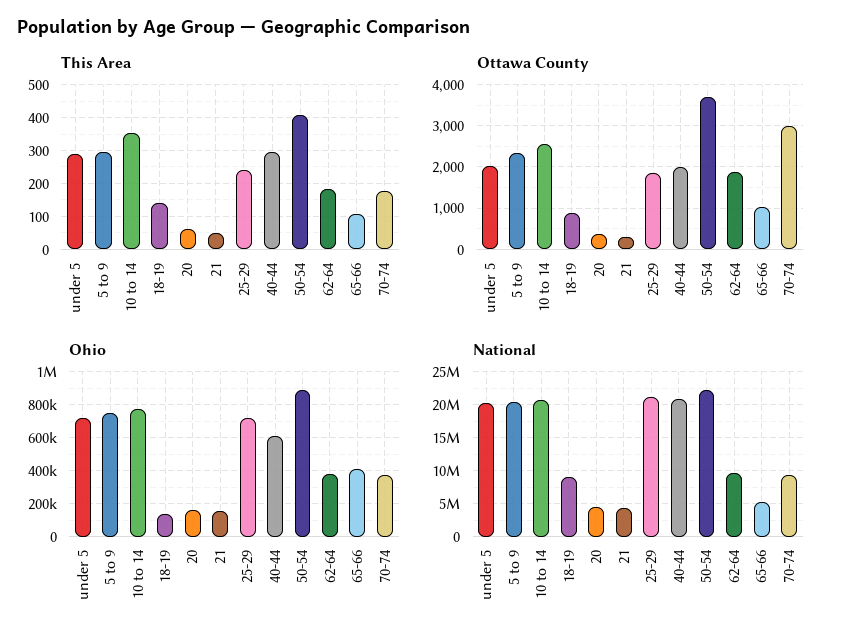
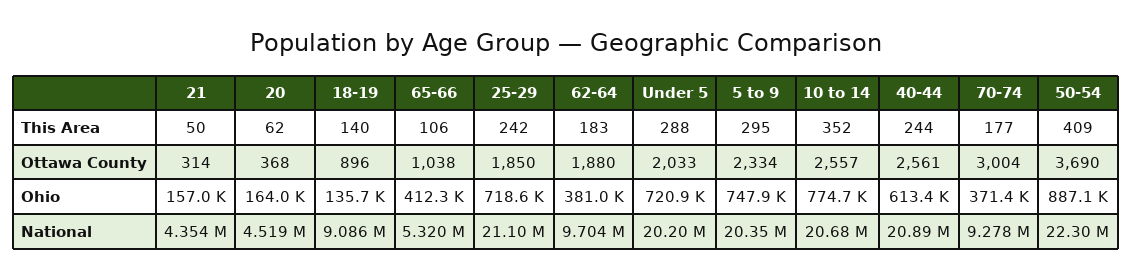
This Area, 40-44: 300 -> 244
Ottawa County, 40-44: 2000 -> 2561

